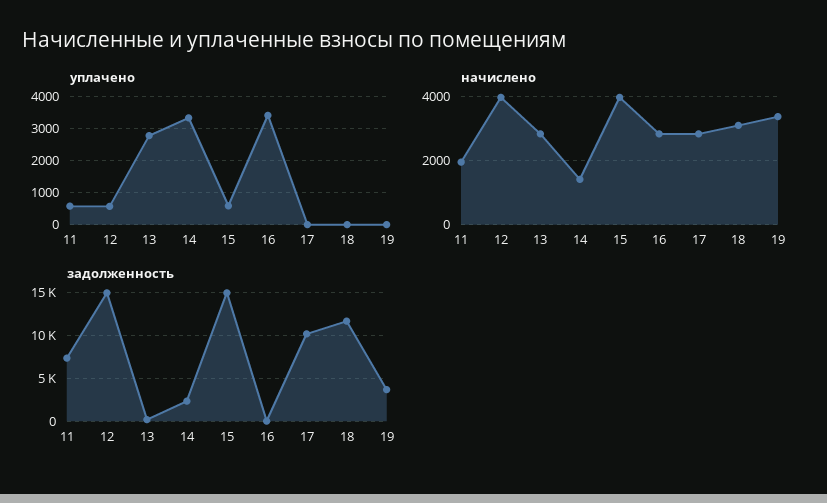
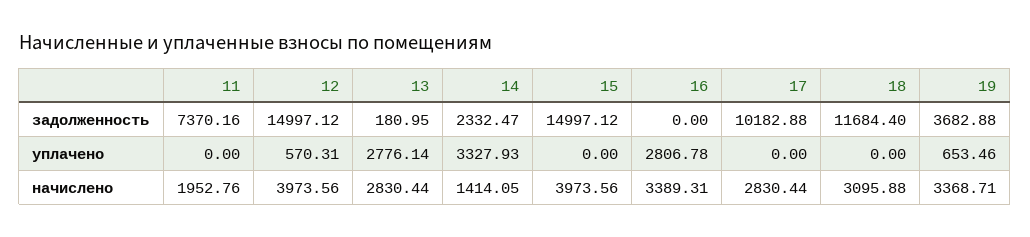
уплачено, 11: 600 -> 0
уплачено, 15: 600 -> 0
уплачено, 16: 3400 -> 2806.78
уплачено, 19: 0 -> 653.46
начислено, 16: 2800 -> 3389.31

